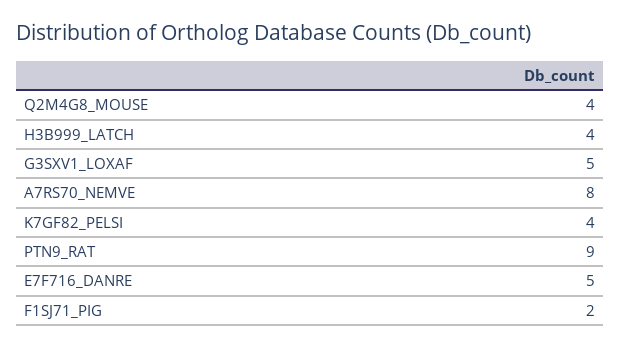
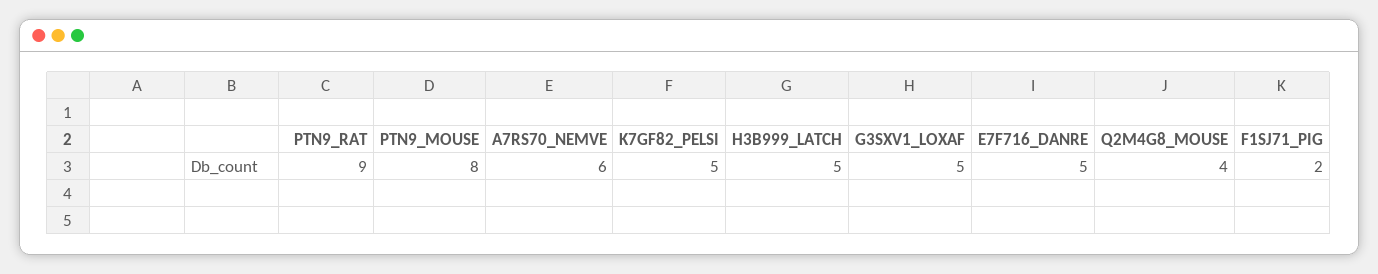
H3B999_LATCH: 4 -> 5
A7RS70_NEMVE: 8 -> 6
K7GF82_PELSI: 4 -> 5
PTN9_MOUSE: none -> 8

